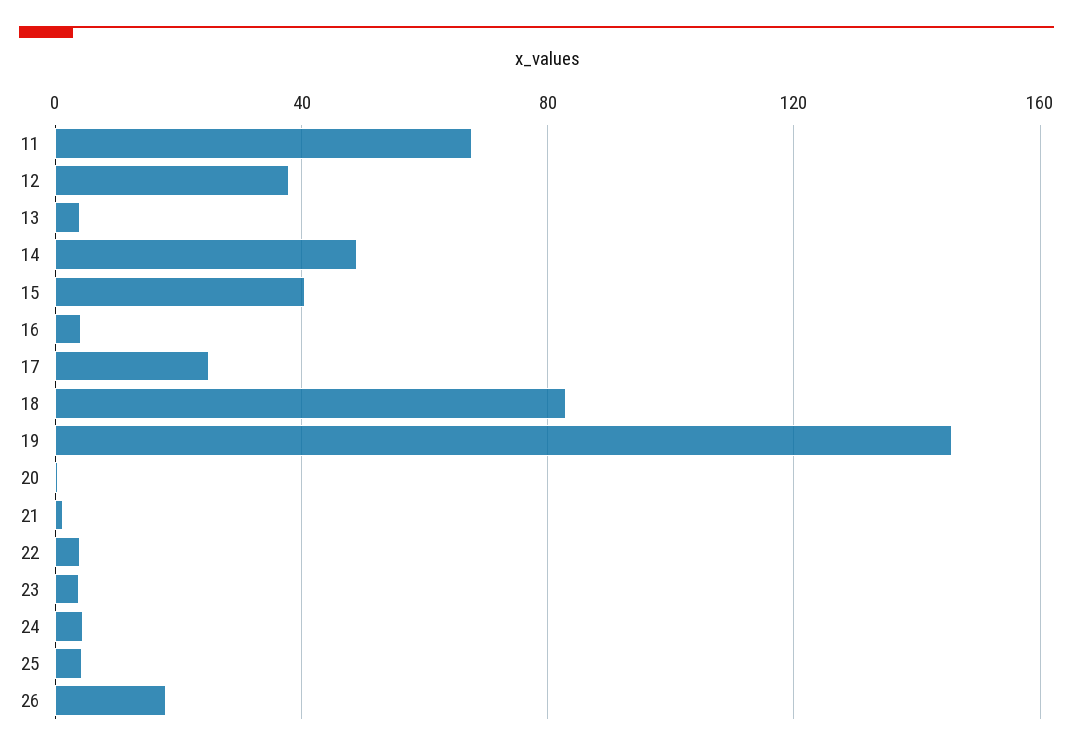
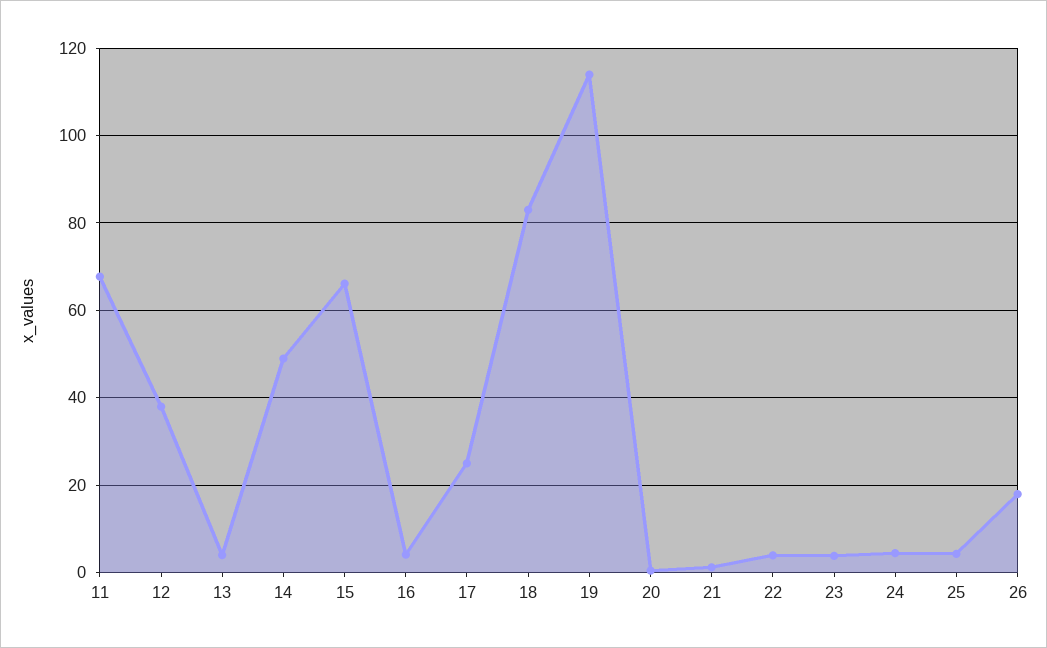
15: 40 -> 66
19: 145 -> 114

